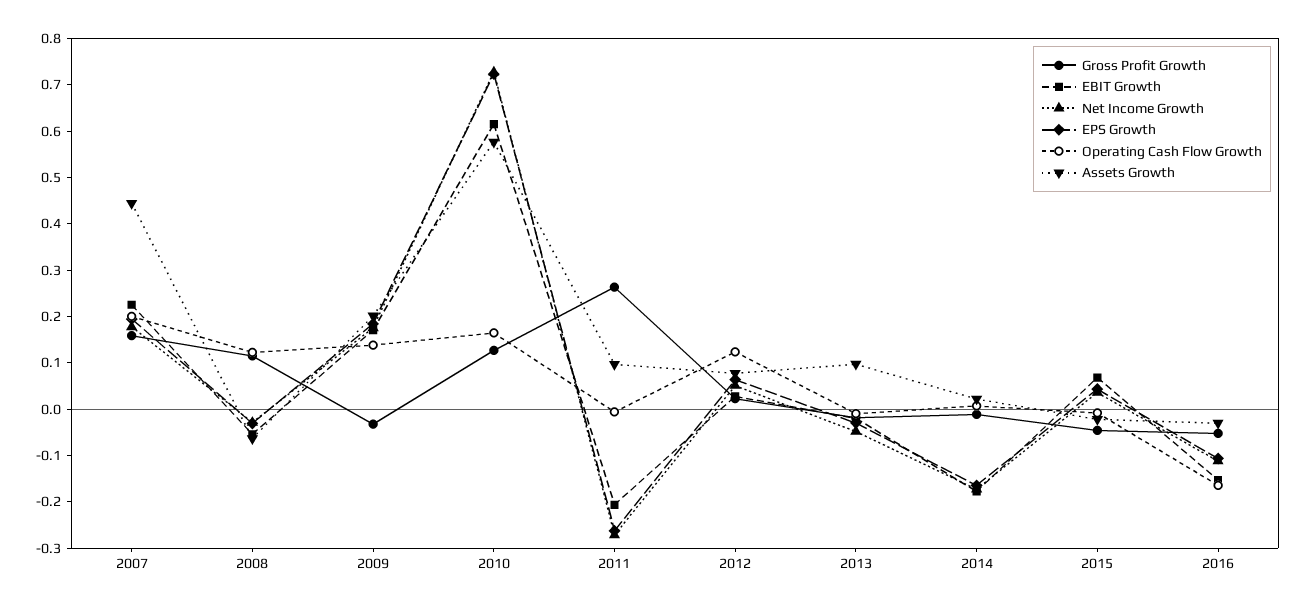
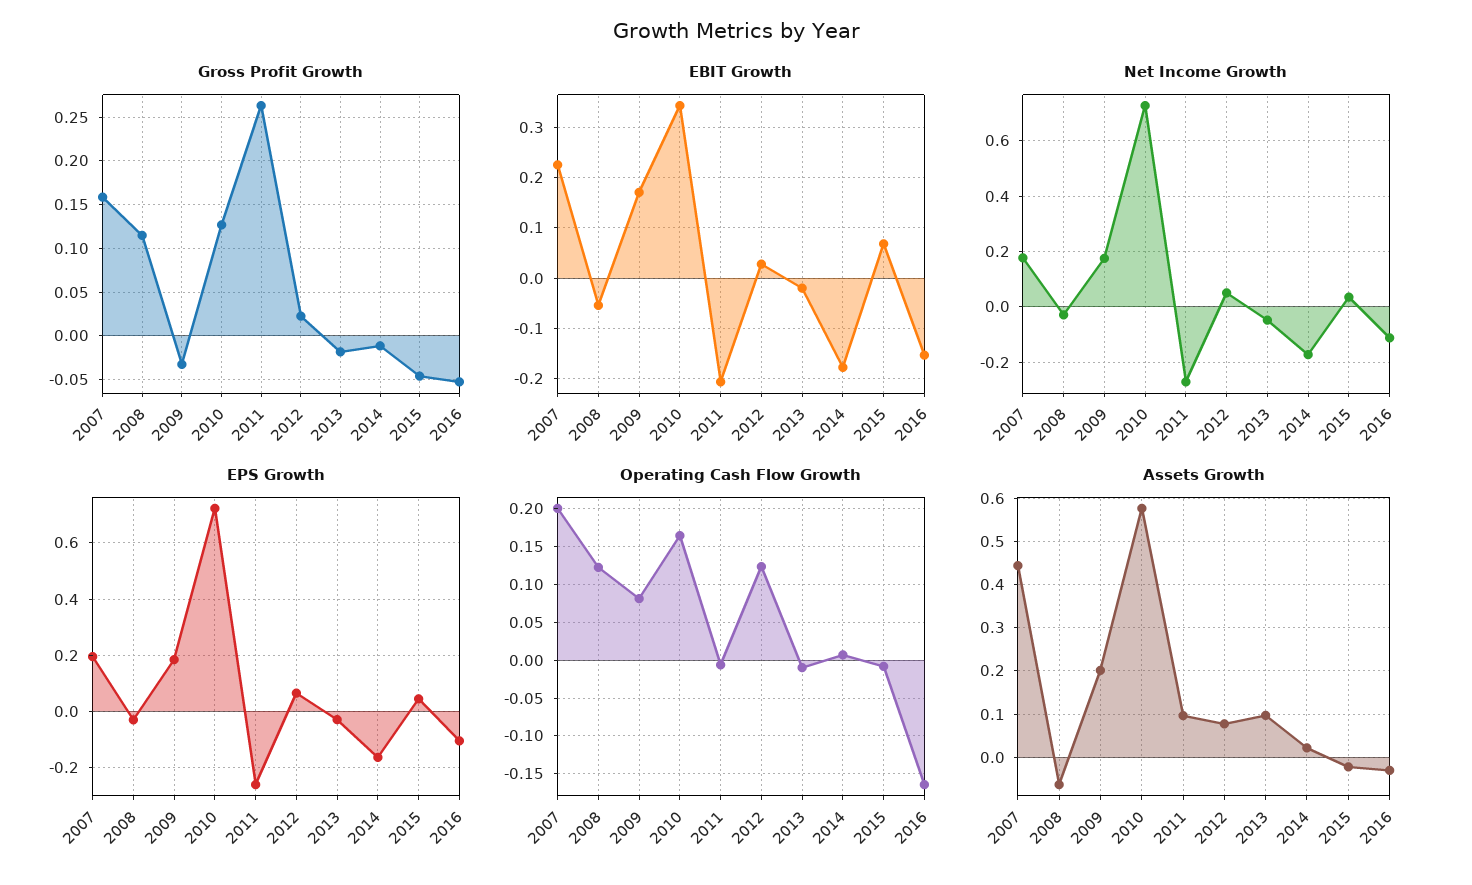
Operating Cash Flow Growth, 2009: 0.14 -> 0.08
EBIT Growth, 2010: 0.62 -> 0.34

